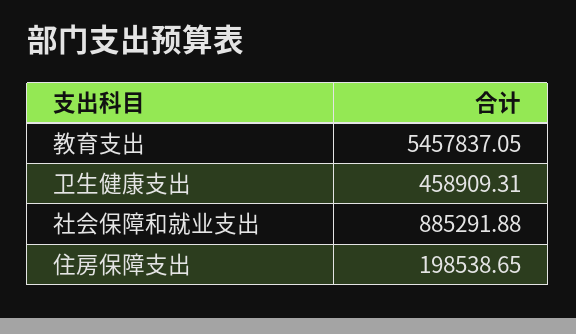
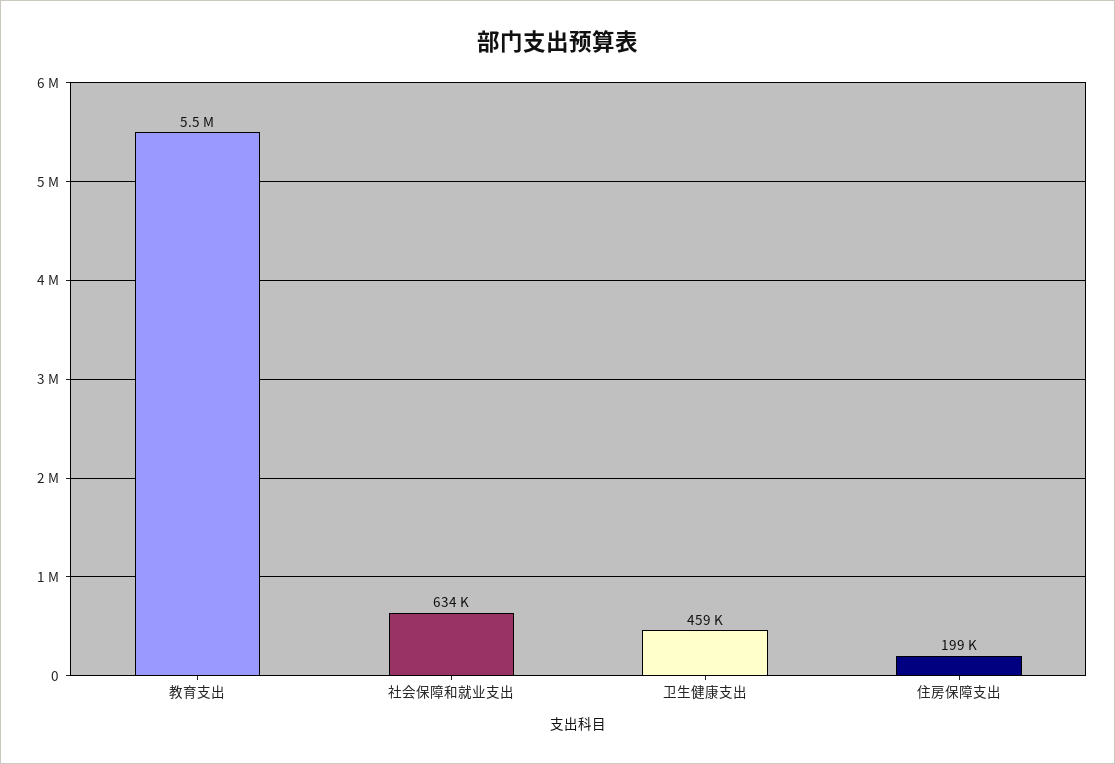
社会保障和就业支出: 885291.88 -> 634000

